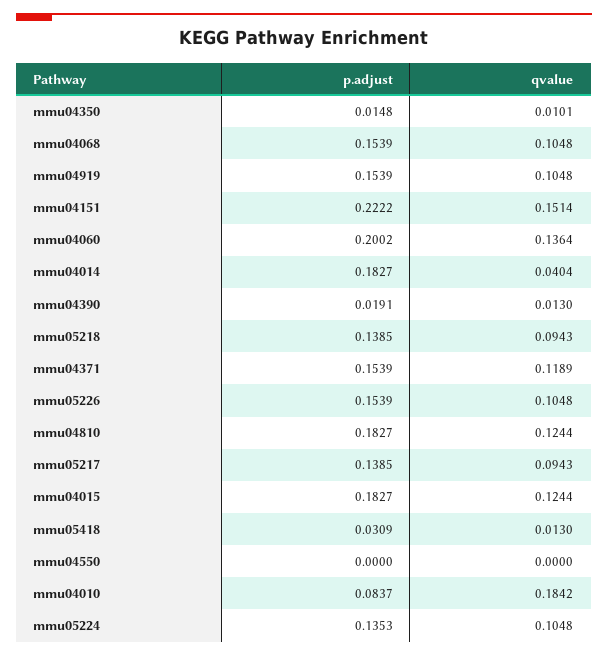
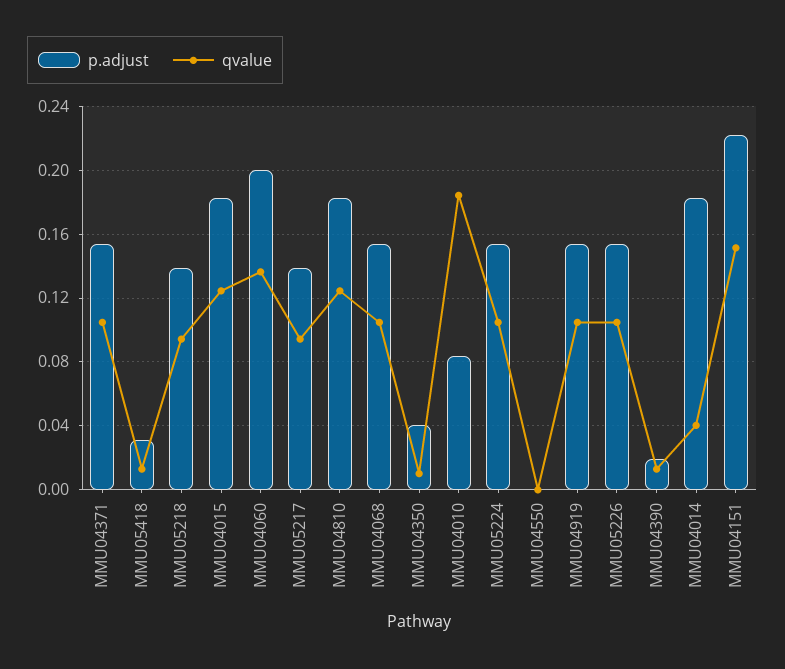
p.adjust, mmu04350: 0.0148 -> 0.04
qvalue, mmu04371: 0.1189 -> 0.105
p.adjust, mmu05224: 0.1353 -> 0.155

